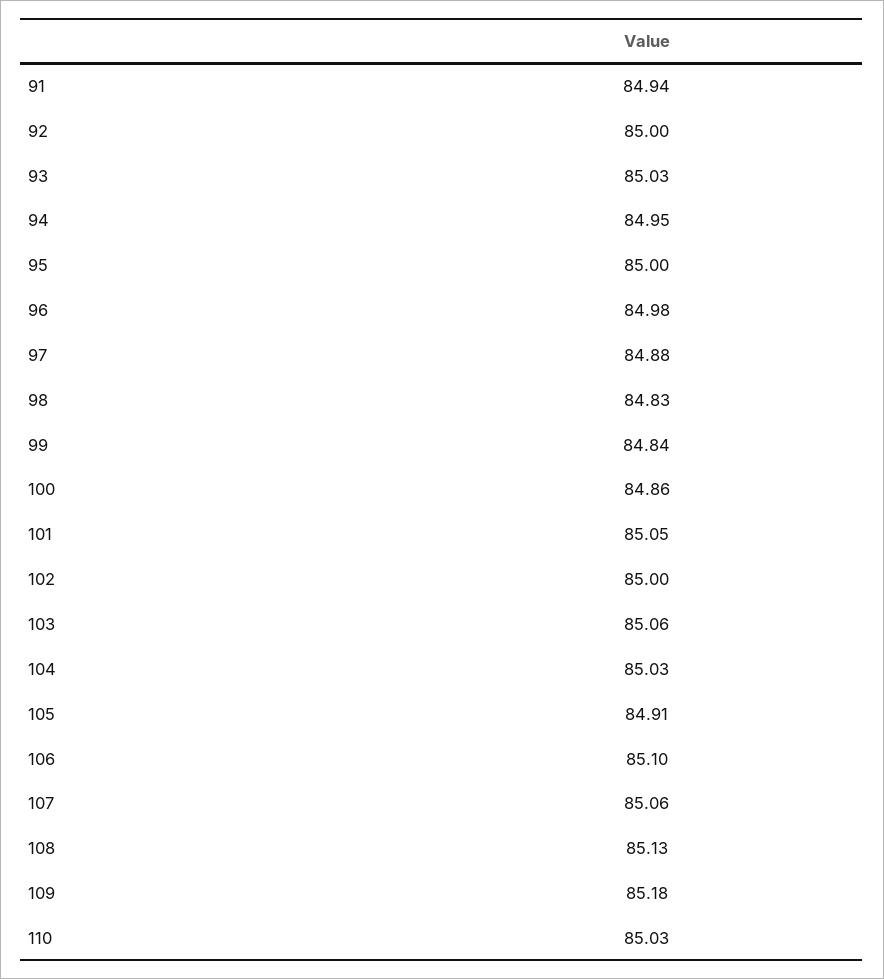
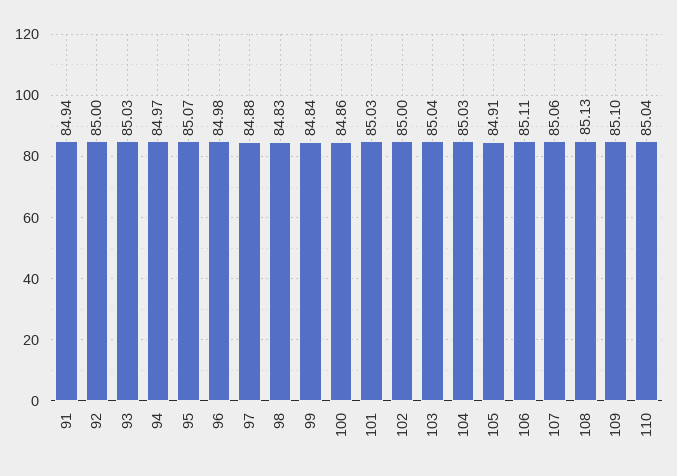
94: 84.95 -> 84.97
95: 85 -> 85.07
101: 85.05 -> 85.03
103: 85.06 -> 85.04
106: 85.1 -> 85.11
109: 85.18 -> 85.1
110: 85.03 -> 85.04

